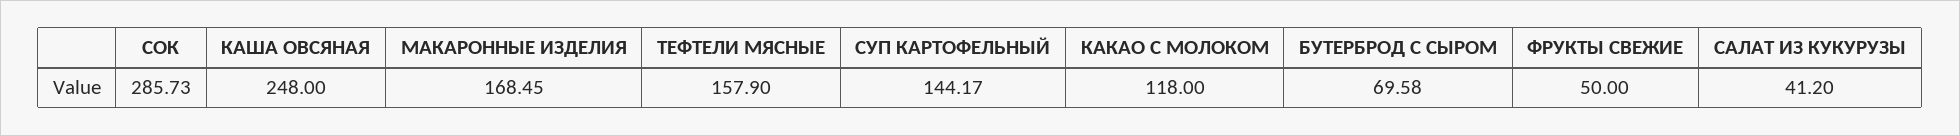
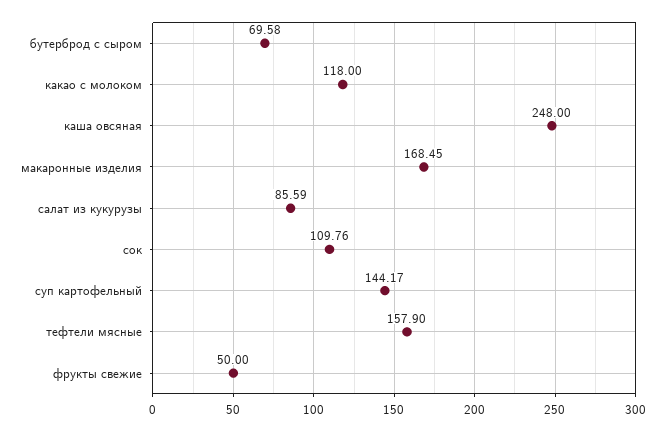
СОК: 285.73 -> 109.76
САЛАТ ИЗ КУКУРУЗЫ: 41.2 -> 85.59

